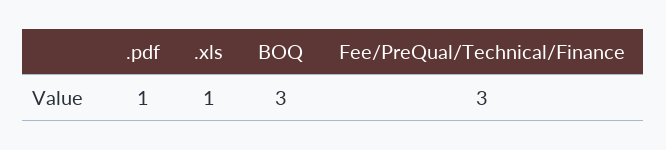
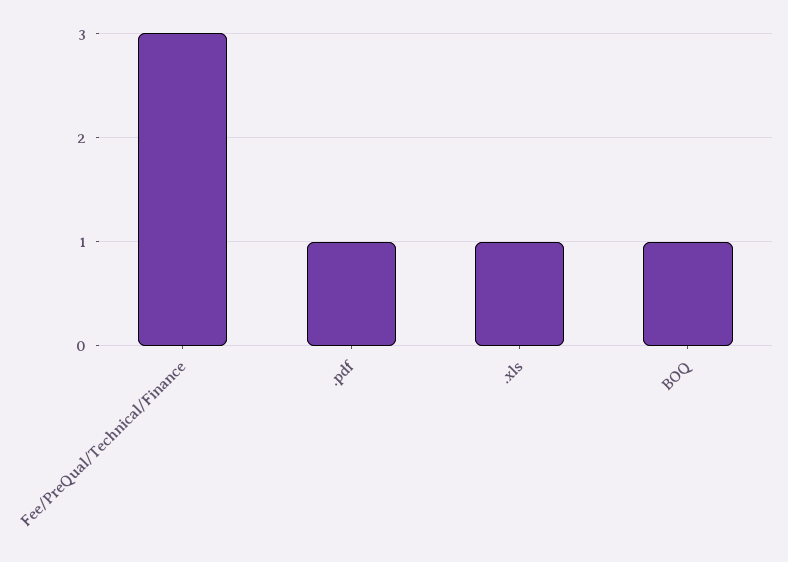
BOQ: 3 -> 1

